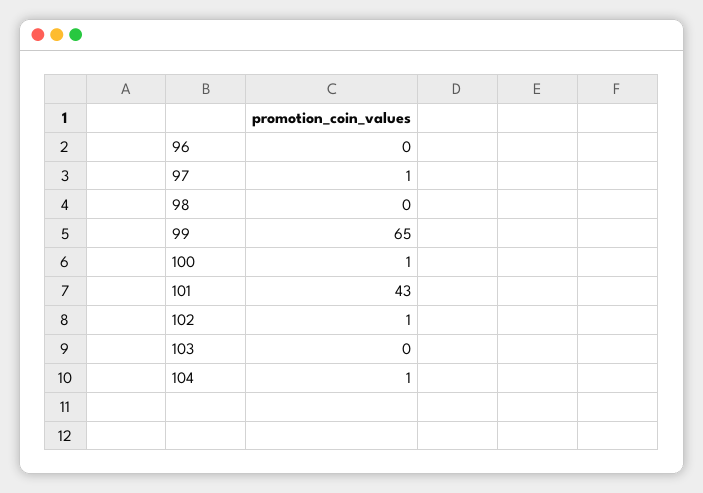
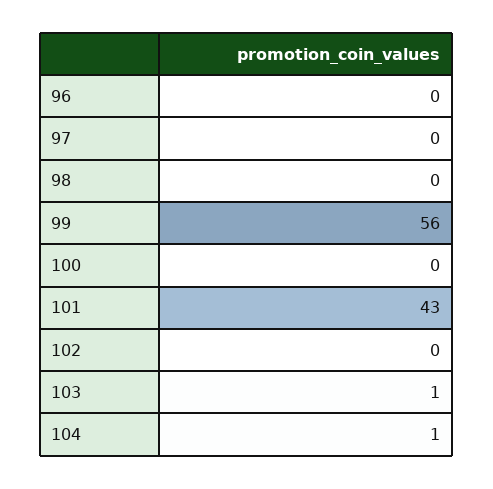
97: 1 -> 0
99: 65 -> 56
100: 1 -> 0
102: 1 -> 0
103: 0 -> 1

